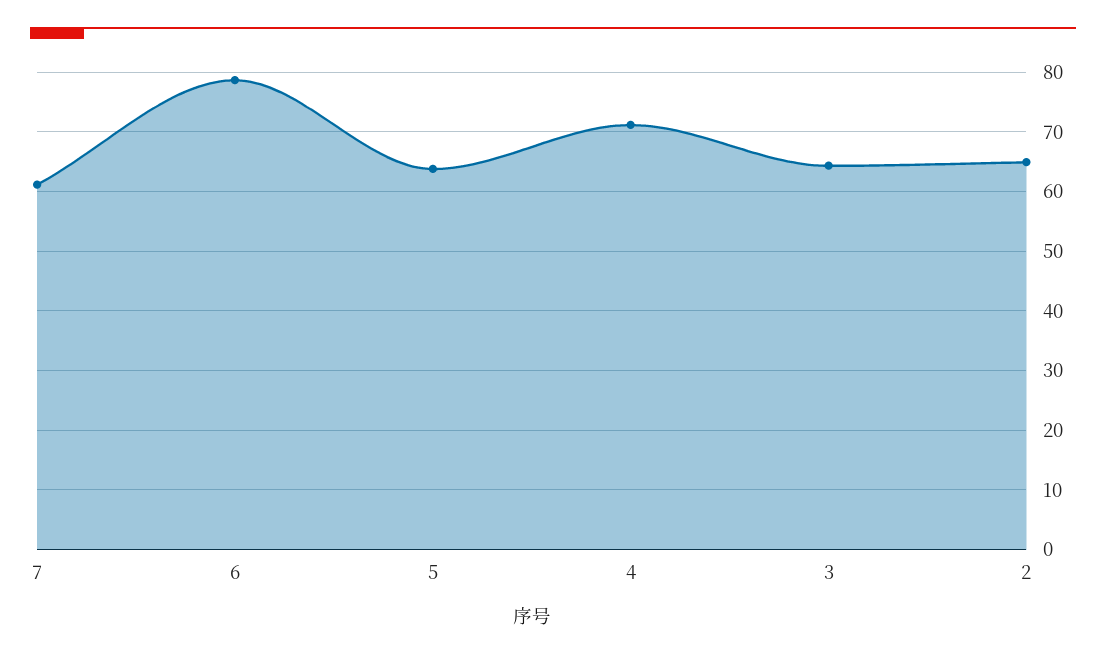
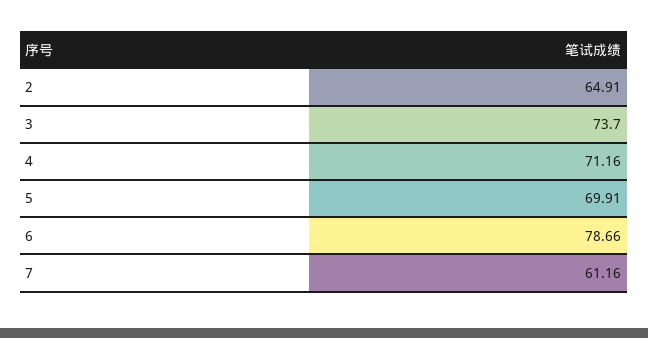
5: 64 -> 69.91
3: 64 -> 73.7

